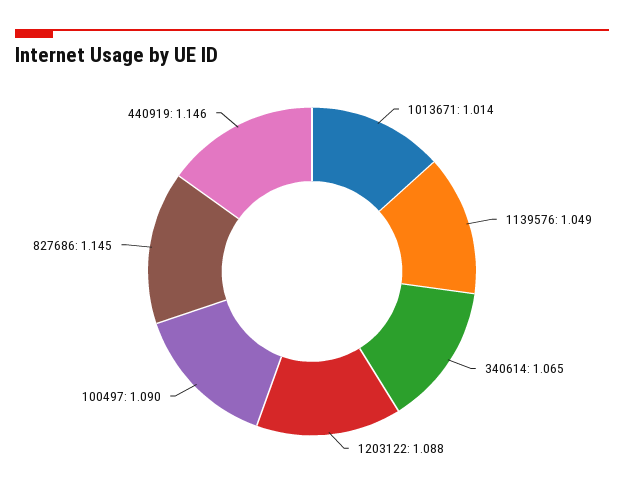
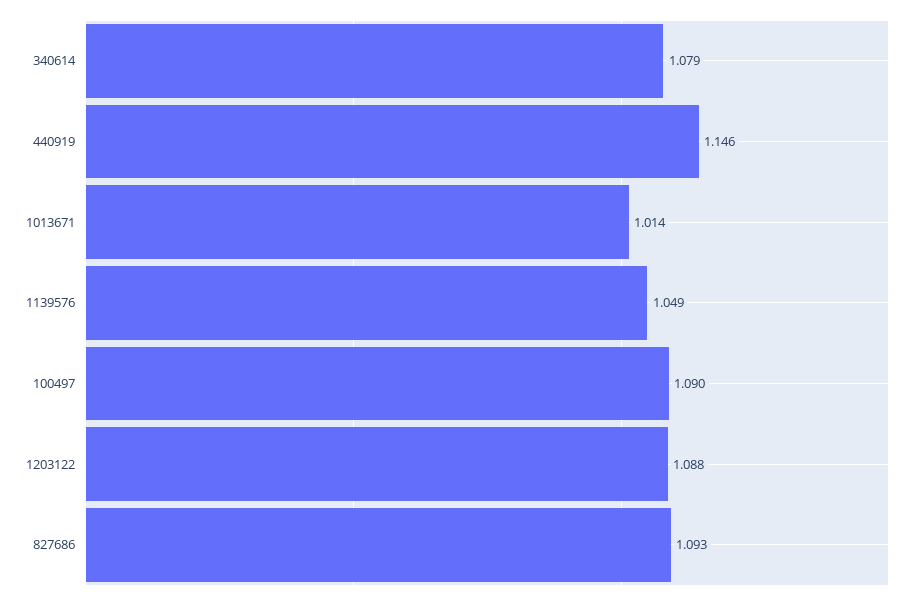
340614: 1.065 -> 1.079
827686: 1.145 -> 1.093

